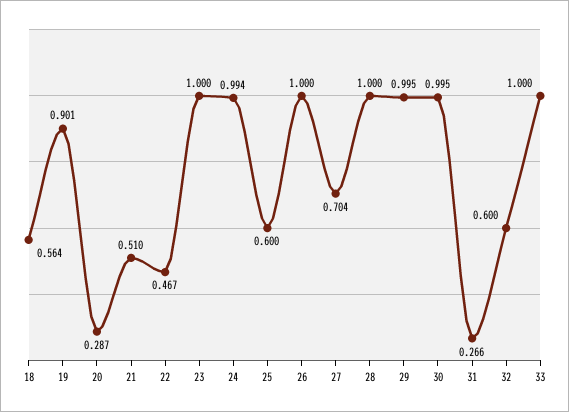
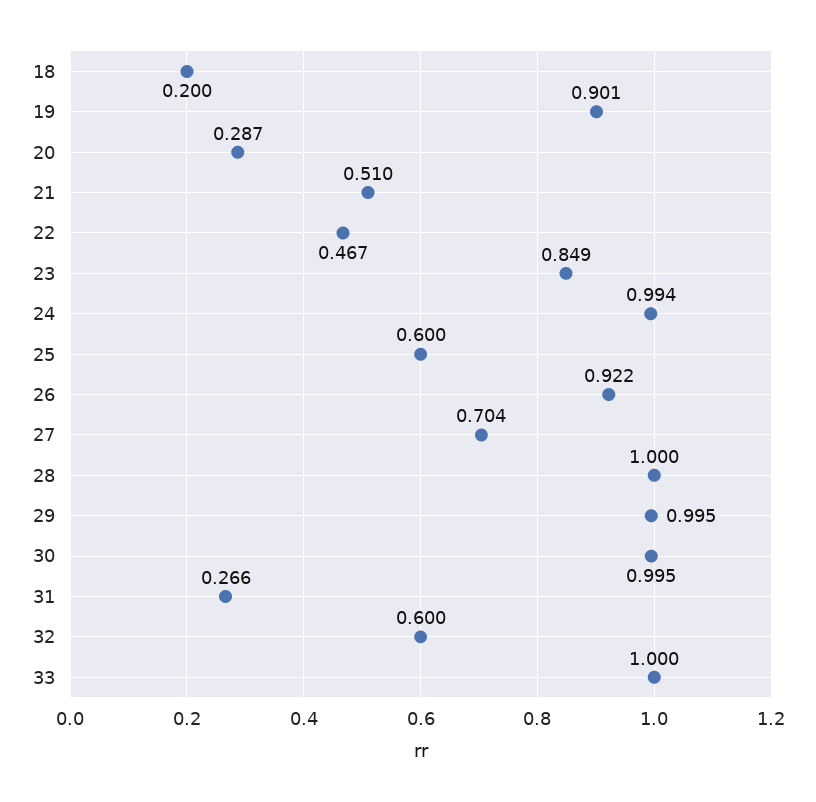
18: 0.564 -> 0.2
23: 1 -> 0.849
26: 1 -> 0.922

